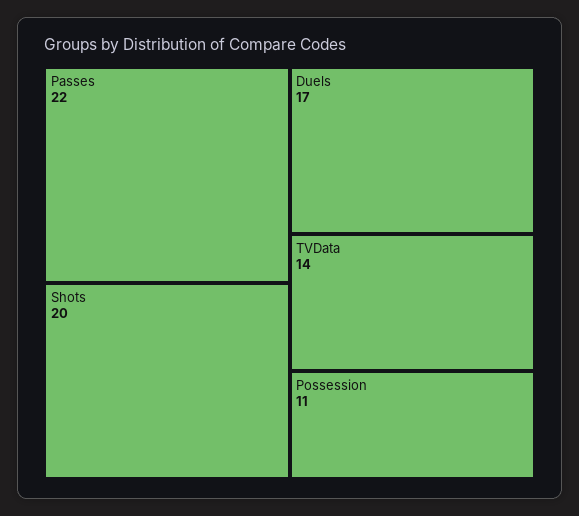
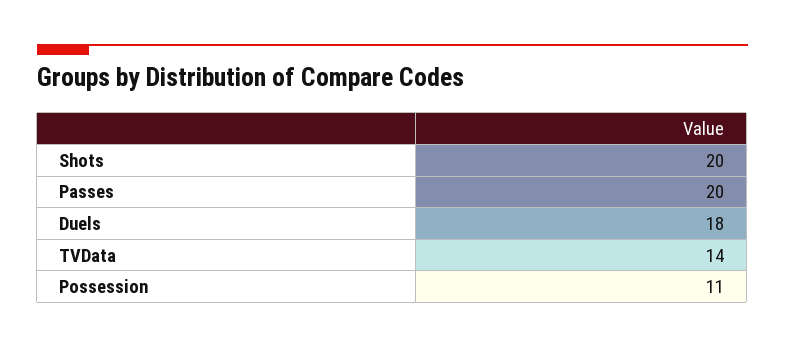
Passes: 22 -> 20
Duels: 17 -> 18

